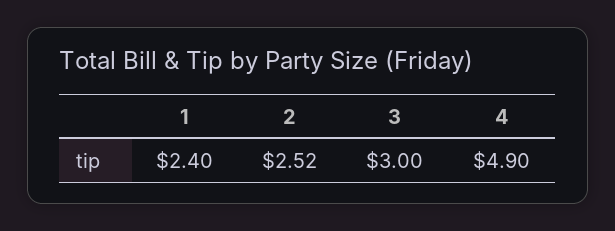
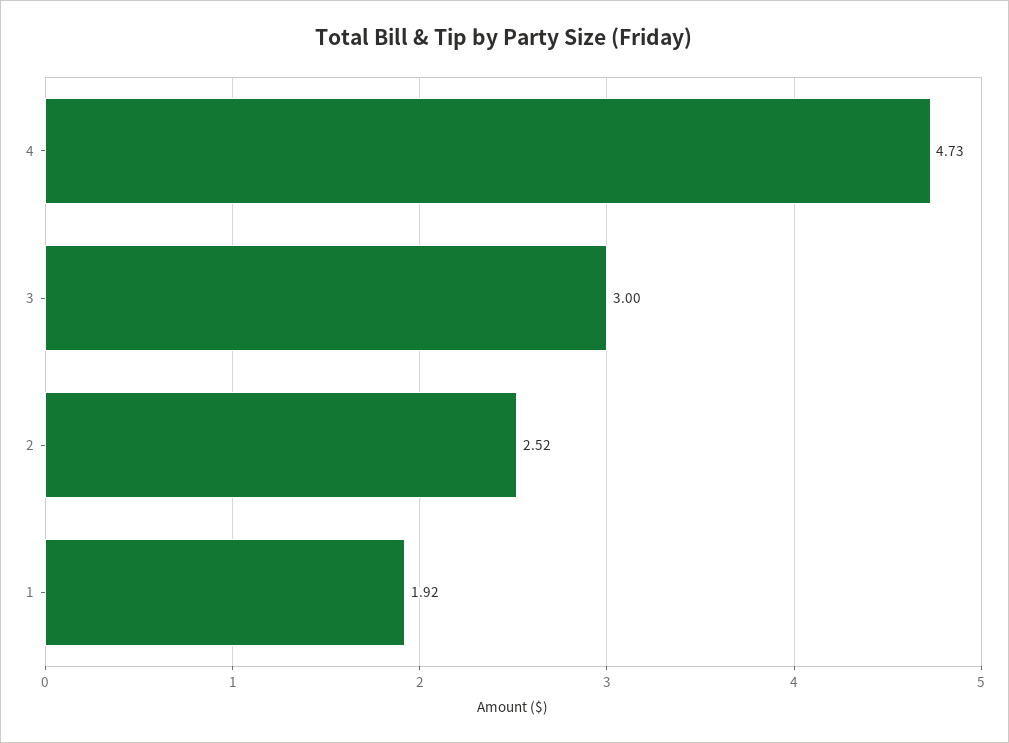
1: 2.4 -> 1.92
4: 4.9 -> 4.73

